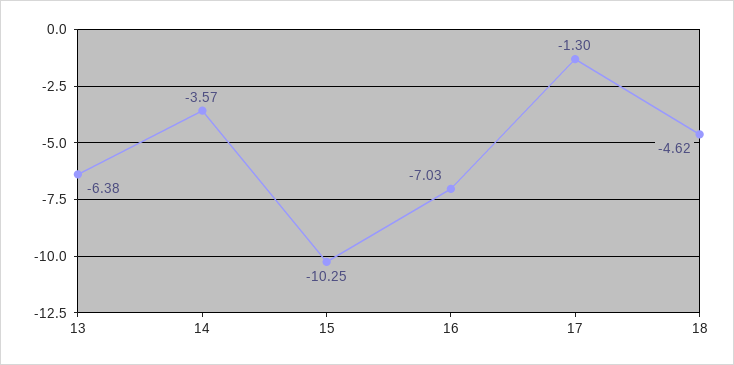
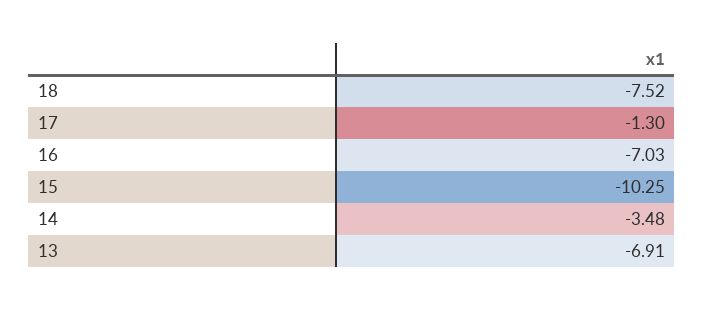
13: -6.38 -> -6.91
14: -3.57 -> -3.48
18: -4.62 -> -7.52

